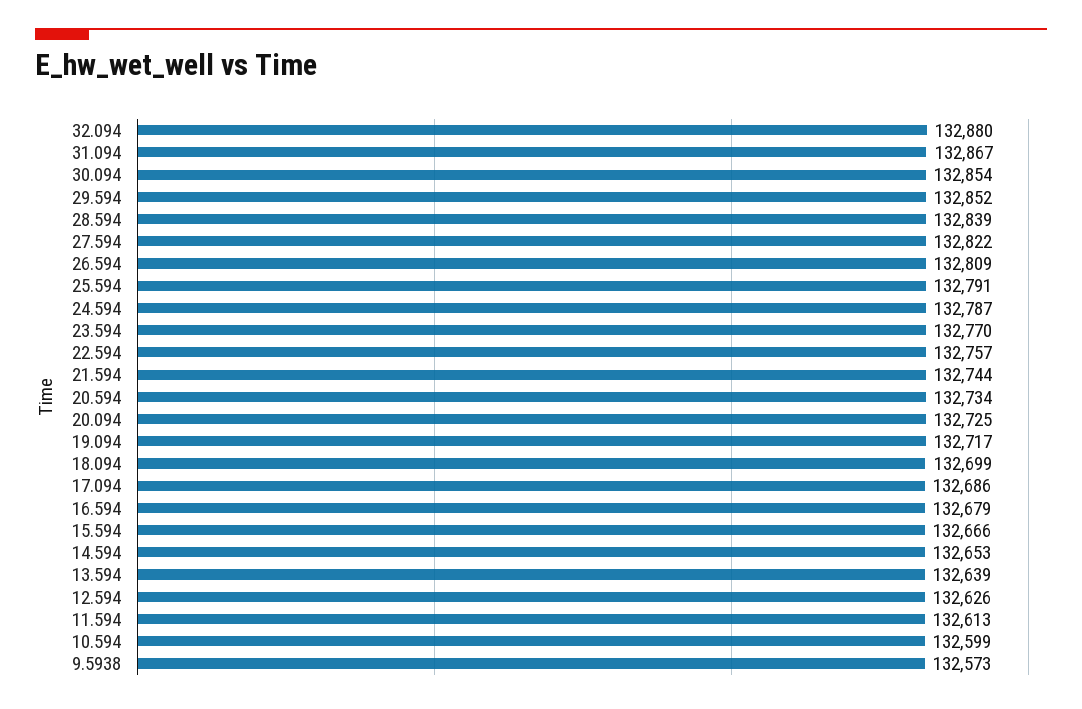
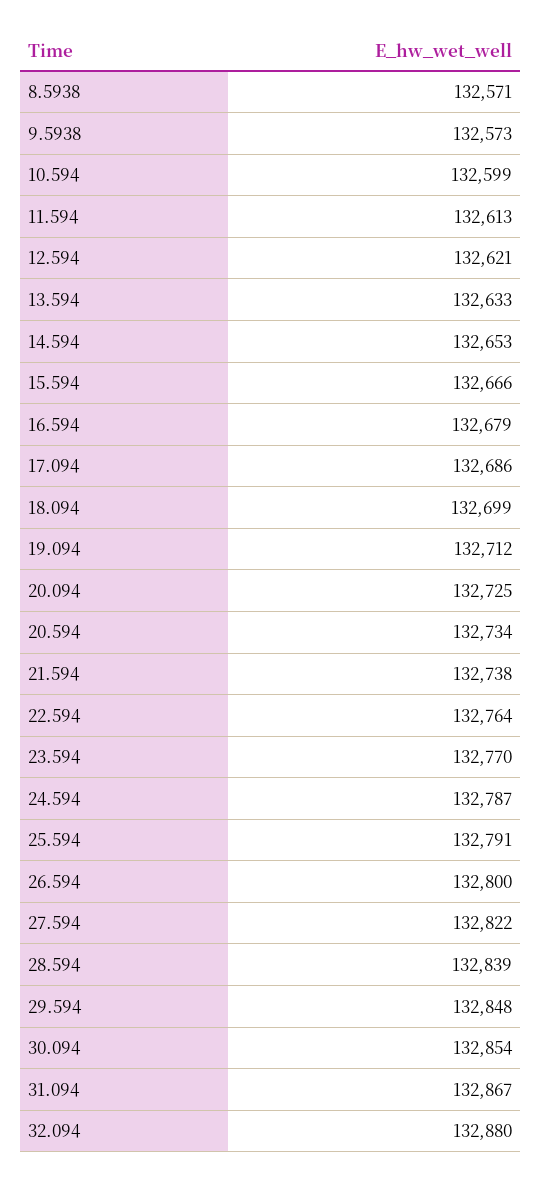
29.594: 132852 -> 132848
26.594: 132809 -> 132800
22.594: 132757 -> 132764
21.594: 132744 -> 132738
19.094: 132717 -> 132712
13.594: 132639 -> 132633
12.594: 132626 -> 132621
8.5938: none -> 132571

